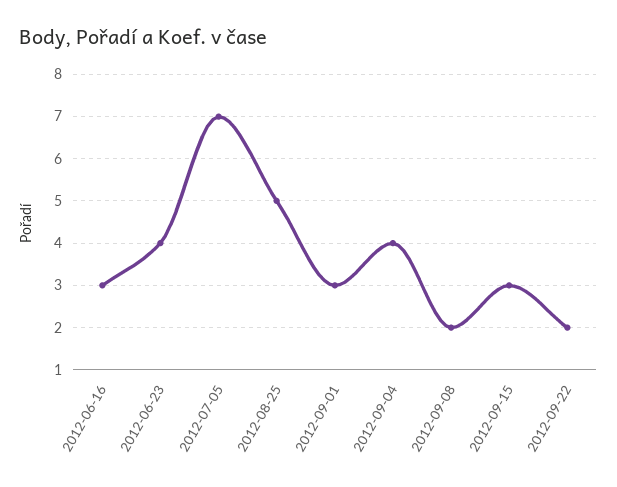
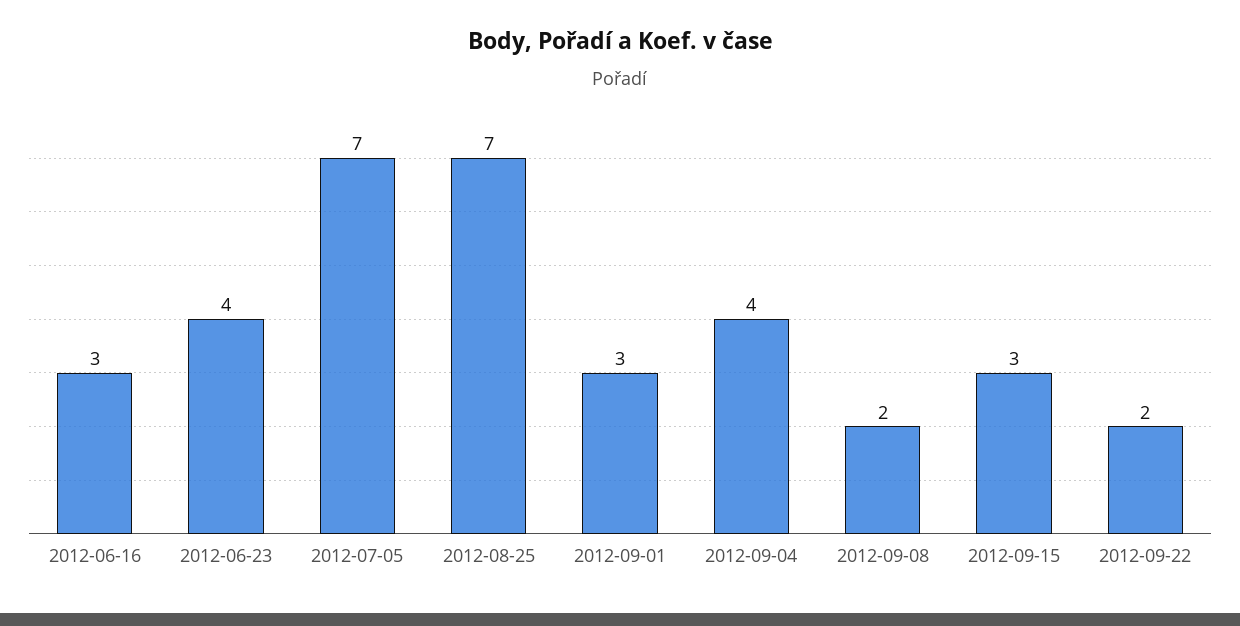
2012-08-25: 5 -> 7

